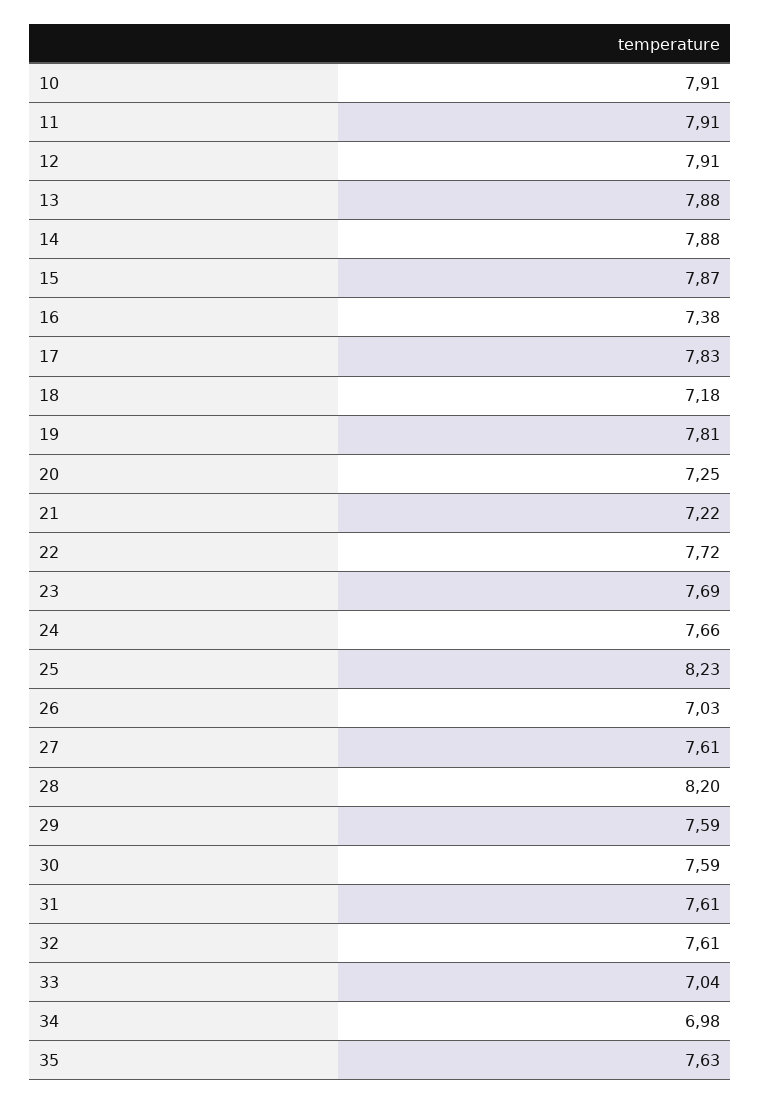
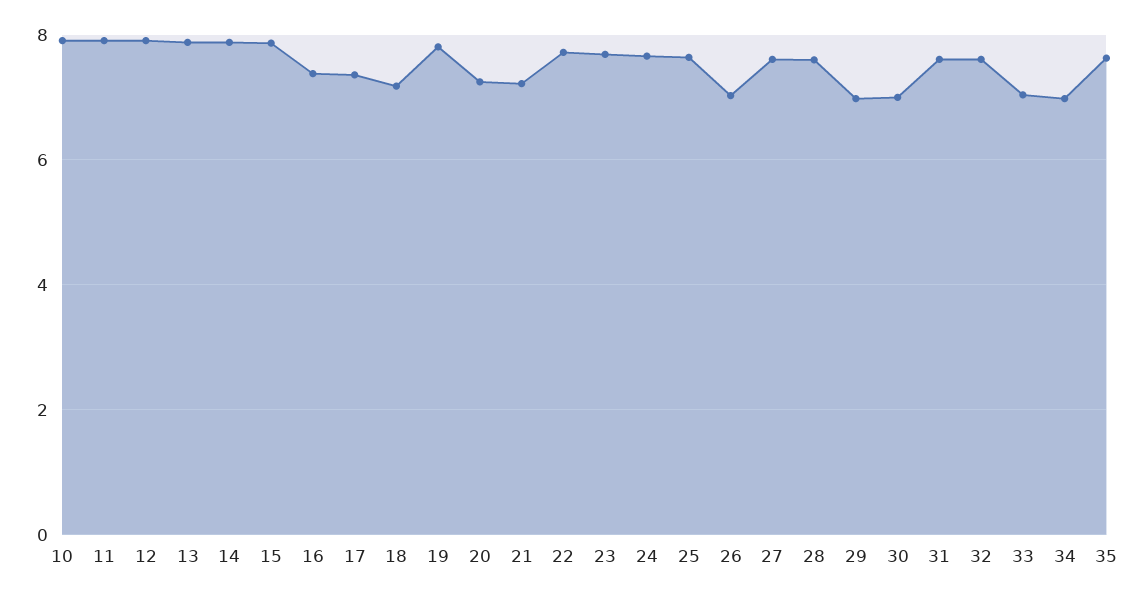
17: 7.83 -> 7.4
25: 8.23 -> 7.6
28: 8.2 -> 7.6
29: 7.59 -> 7
30: 7.59 -> 7

